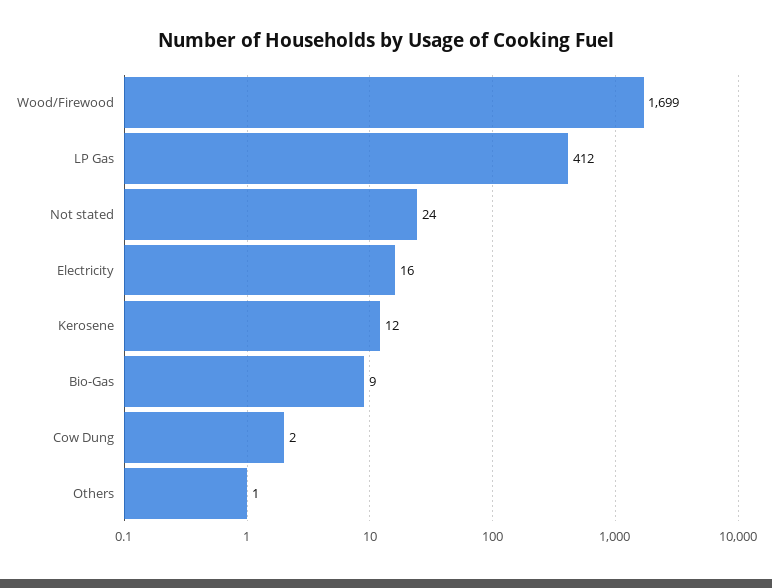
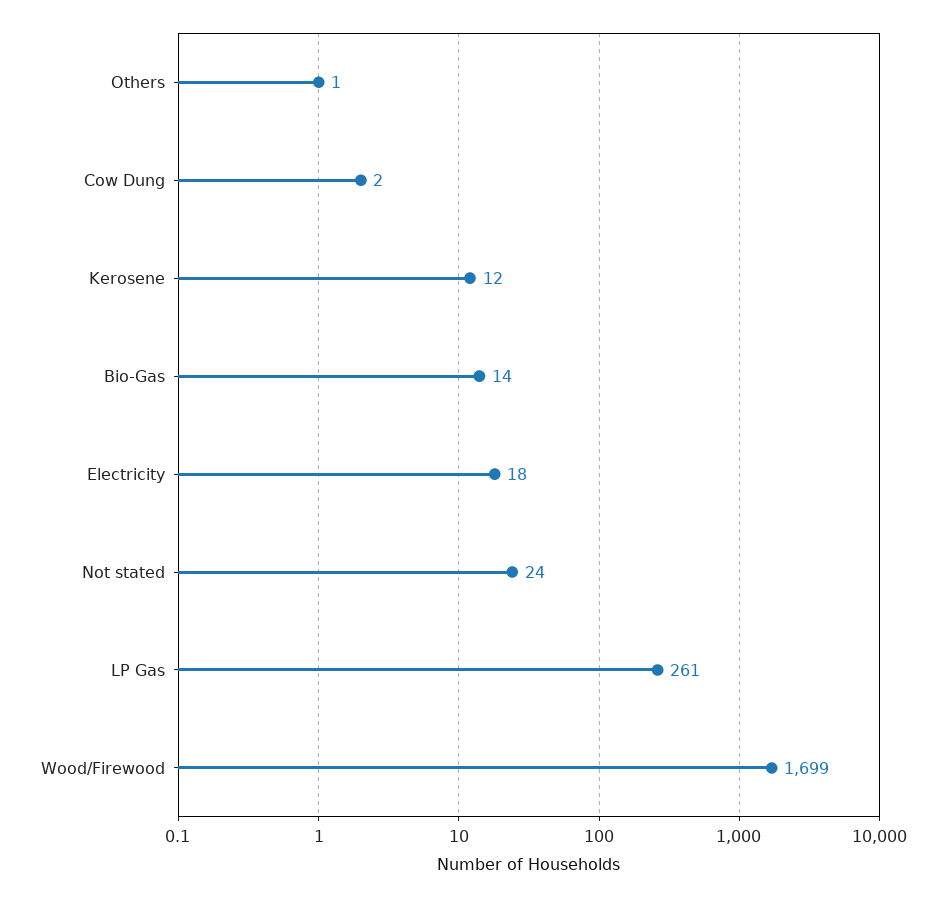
LP Gas: 412 -> 261
Electricity: 16 -> 18
Bio-Gas: 9 -> 14

